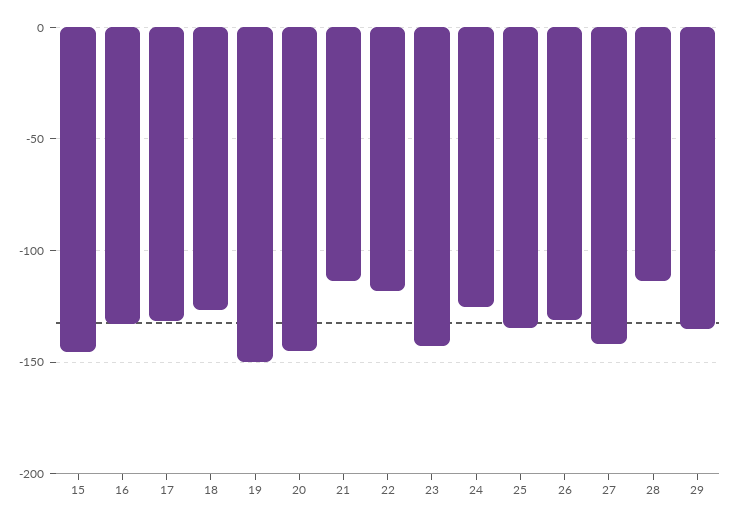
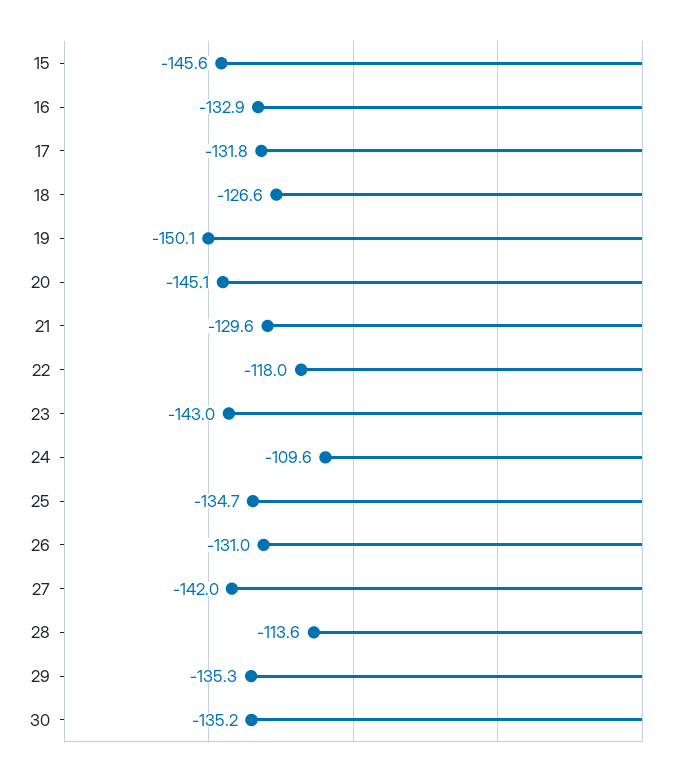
21: -115 -> -129.6
24: -125 -> -109.6
30: none -> -135.2

